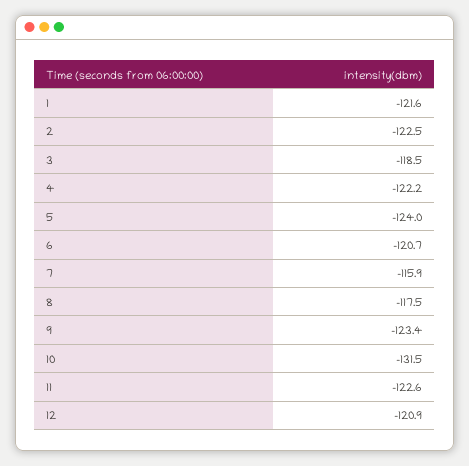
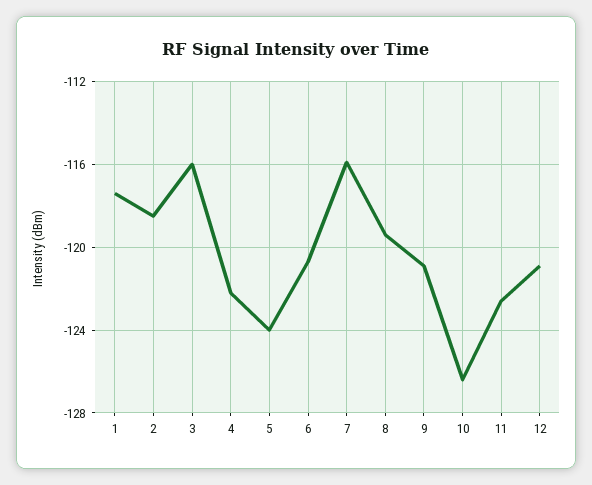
1: -121.6 -> -117.5
2: -122.5 -> -118.5
3: -118.5 -> -116
8: -117.5 -> -119.5
9: -123.4 -> -121
10: -131.5 -> -126.5

